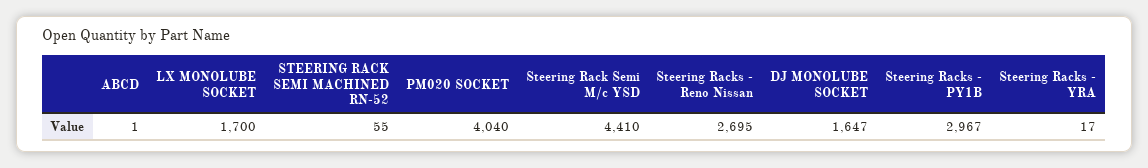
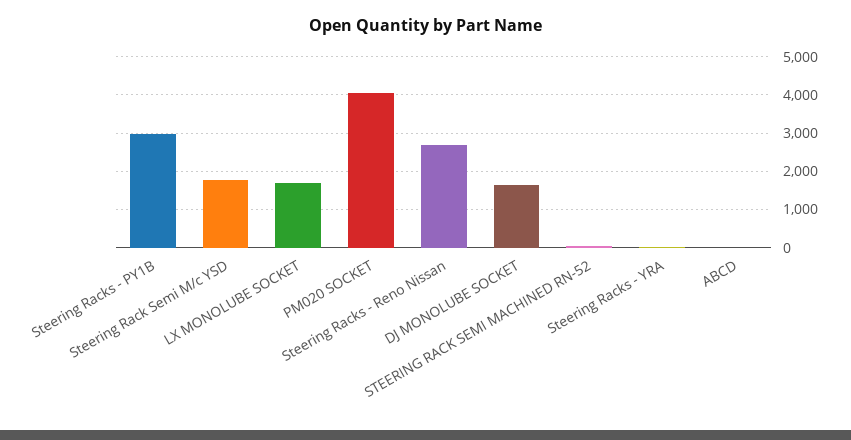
Steering Rack Semi M/c YSD: 4410 -> 1800

